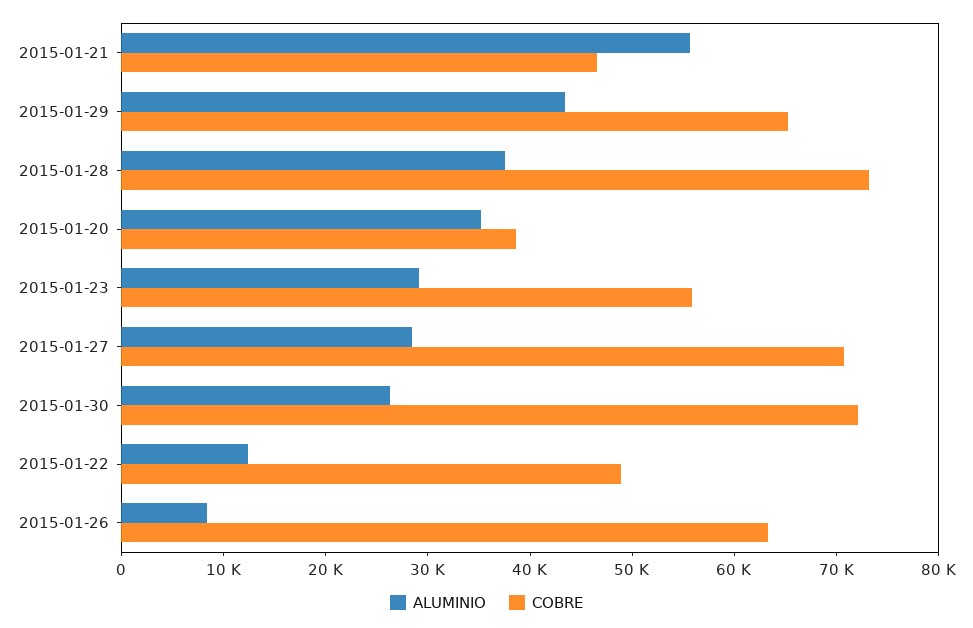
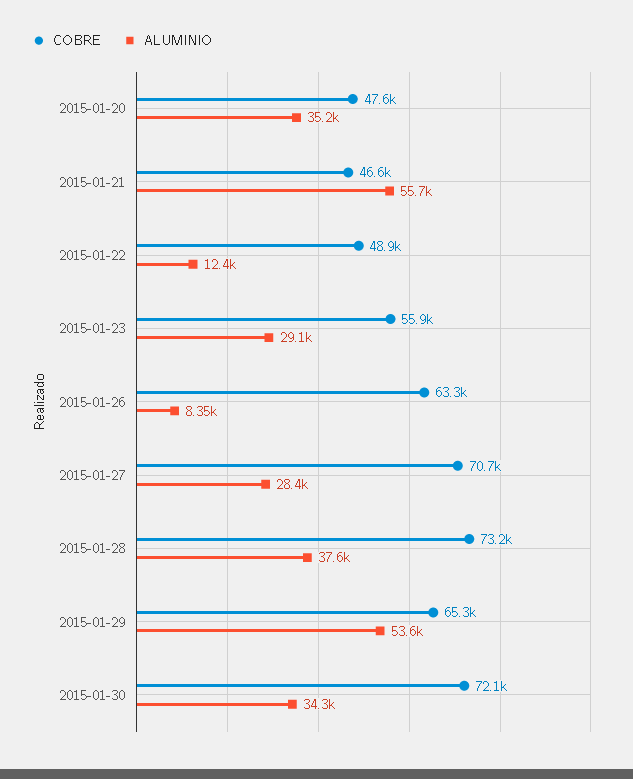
ALUMINIO, 2015-01-29: 44000 -> 53600
COBRE, 2015-01-20: 38000 -> 47600
ALUMINIO, 2015-01-30: 26000 -> 34300

